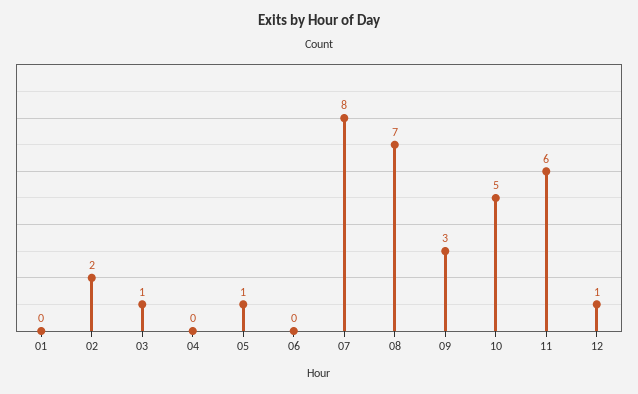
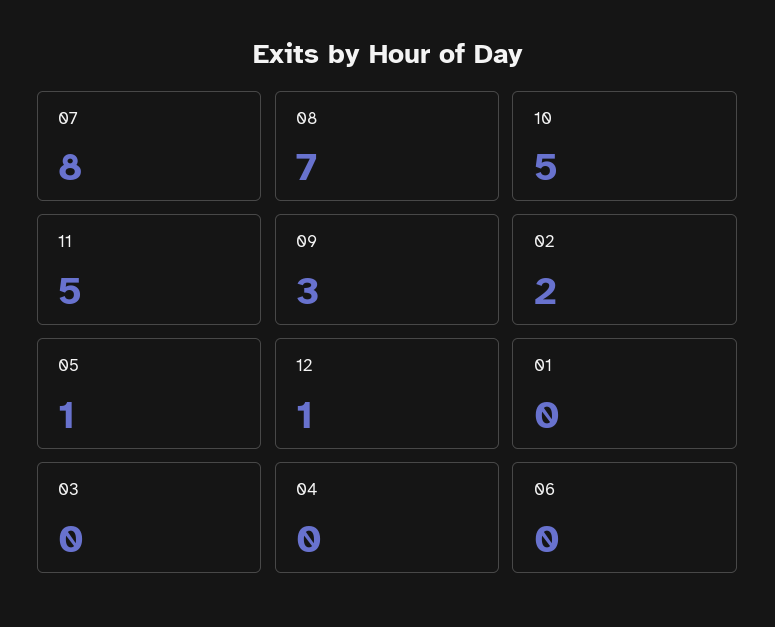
03: 1 -> 0
11: 6 -> 5

